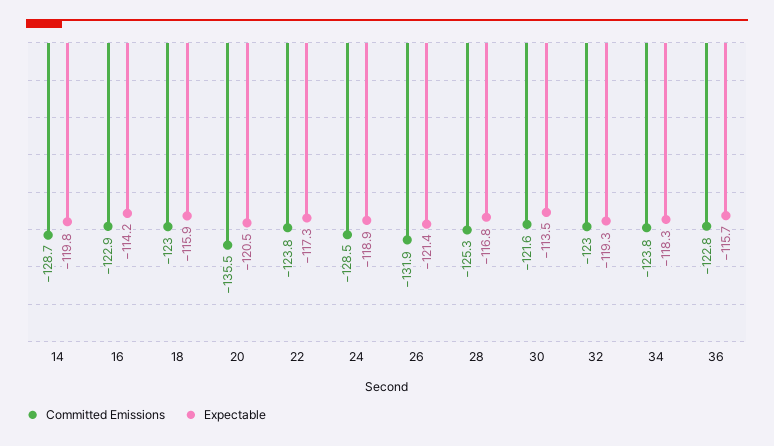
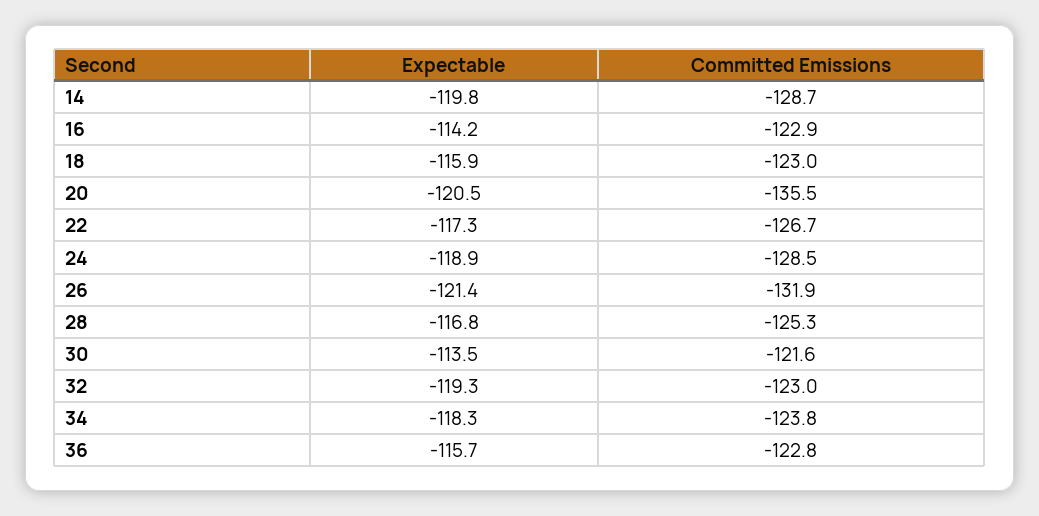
Committed Emissions, 22: -123.8 -> -126.7

